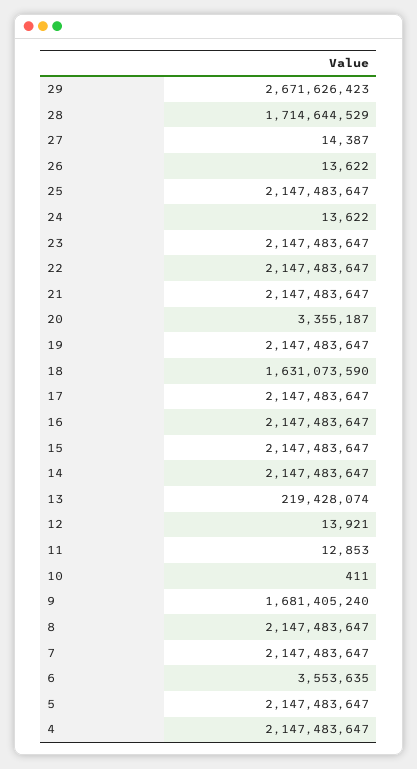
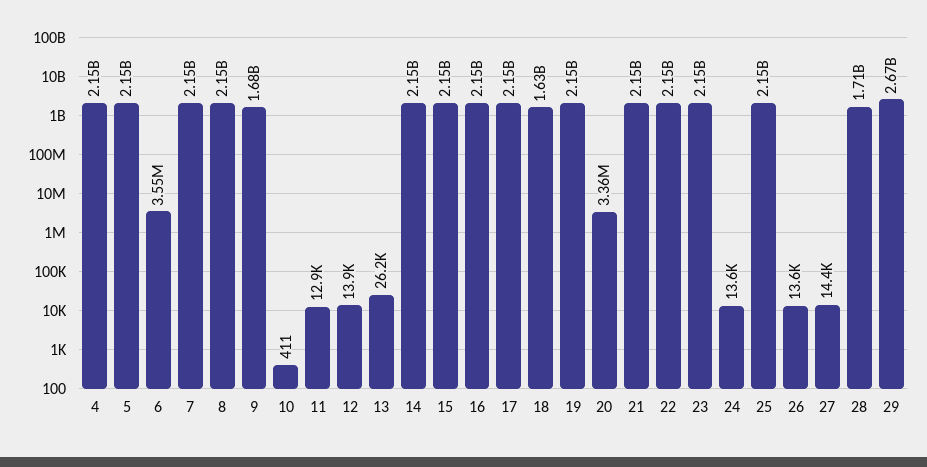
13: 219428074 -> 26200

